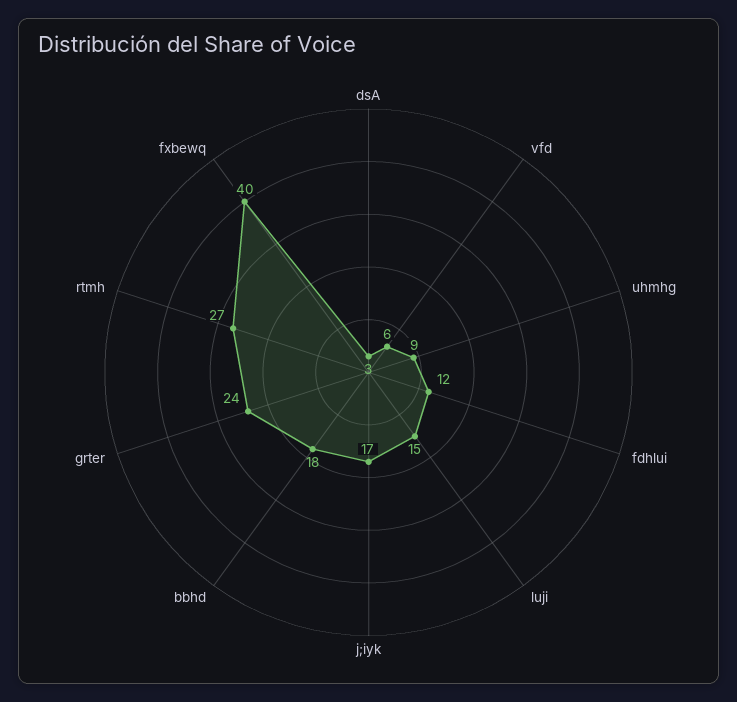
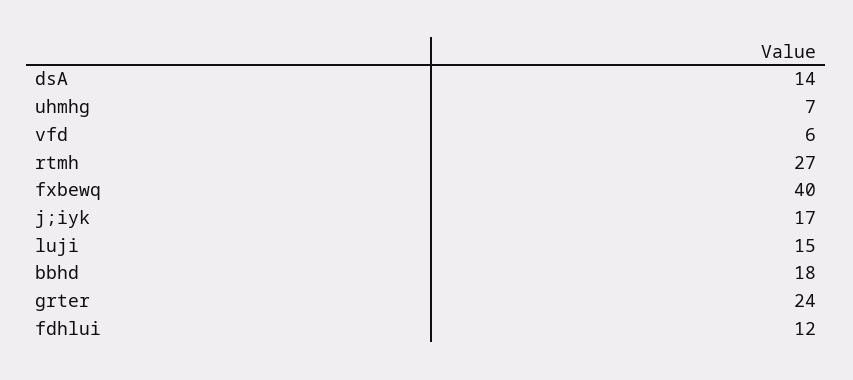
dsA: 3 -> 14
uhmhg: 9 -> 7

